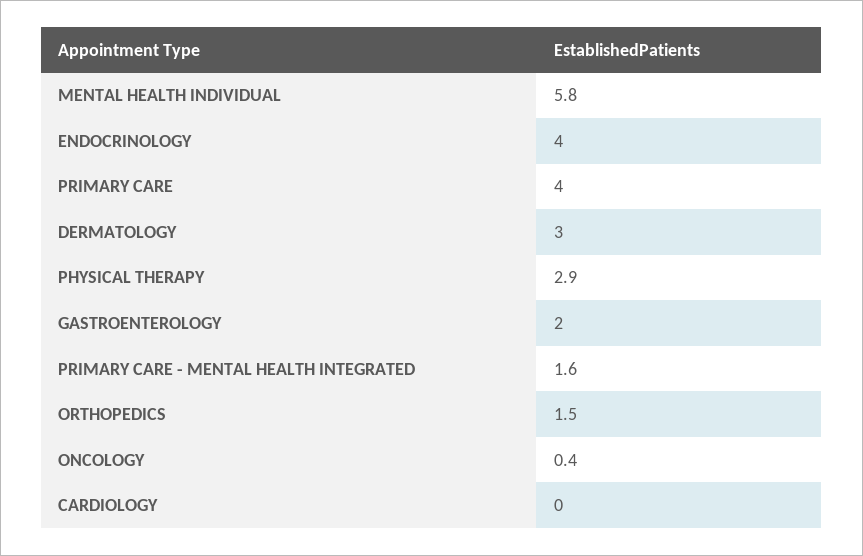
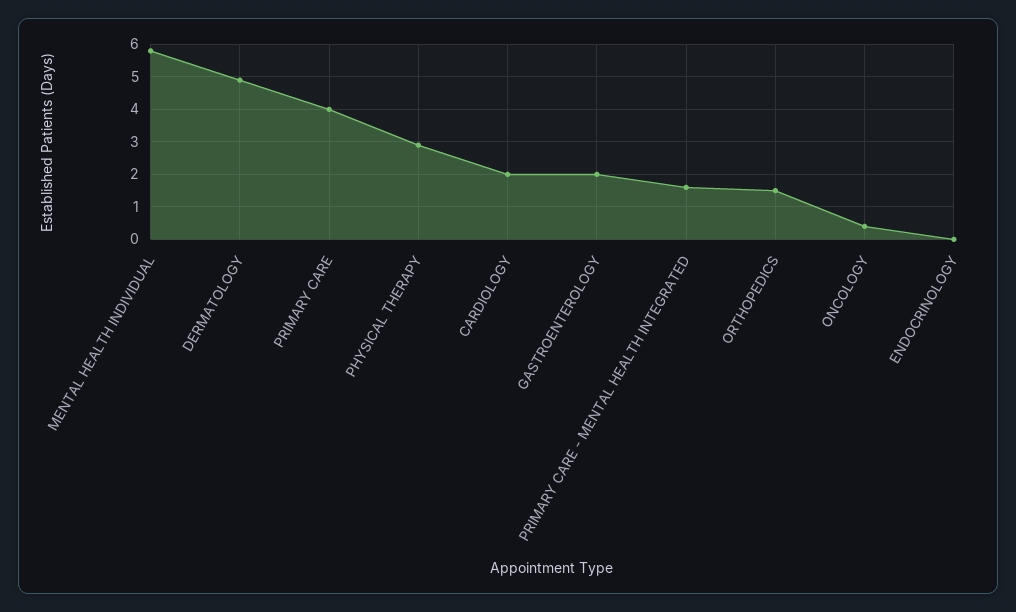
ENDOCRINOLOGY: 4 -> 0
DERMATOLOGY: 3 -> 5
CARDIOLOGY: 0 -> 2

